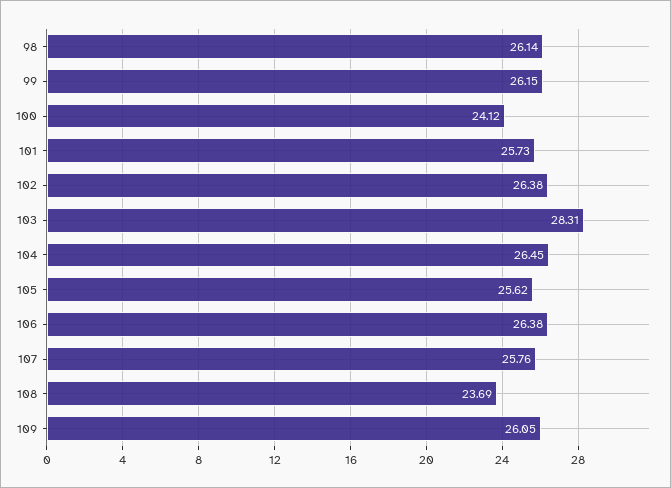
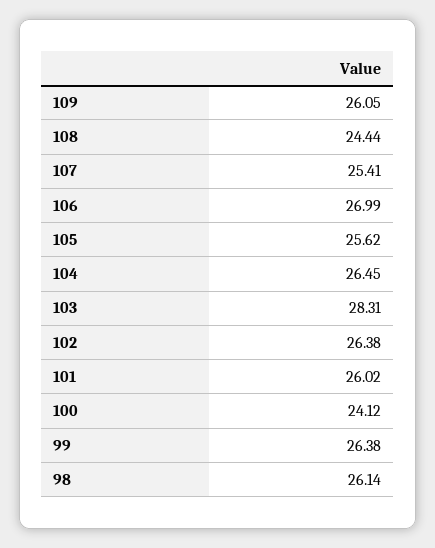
99: 26.15 -> 26.38
101: 25.73 -> 26.02
106: 26.38 -> 26.99
107: 25.76 -> 25.41
108: 23.69 -> 24.44

